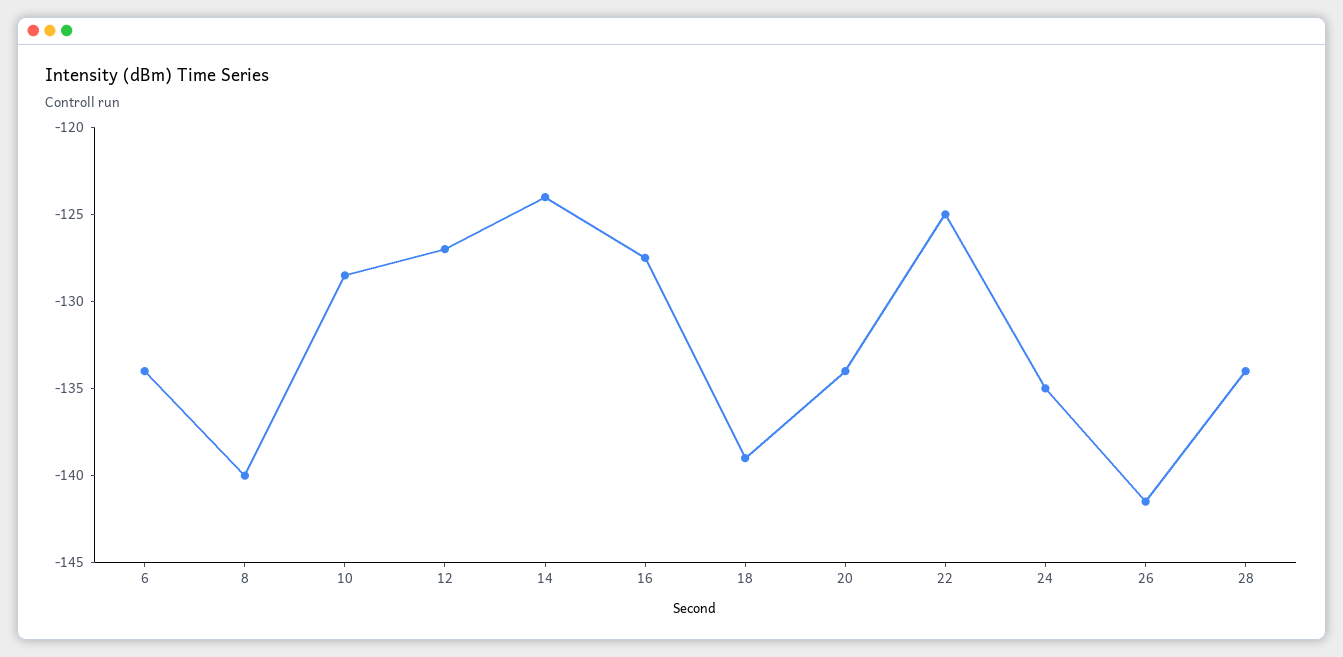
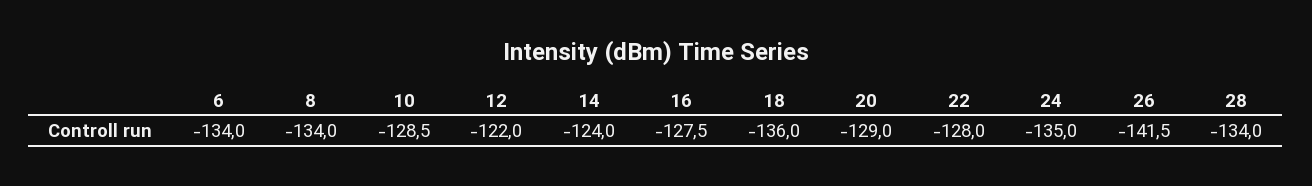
8: -140 -> -134
12: -127 -> -122
18: -139 -> -136
20: -134 -> -129
22: -125 -> -128

